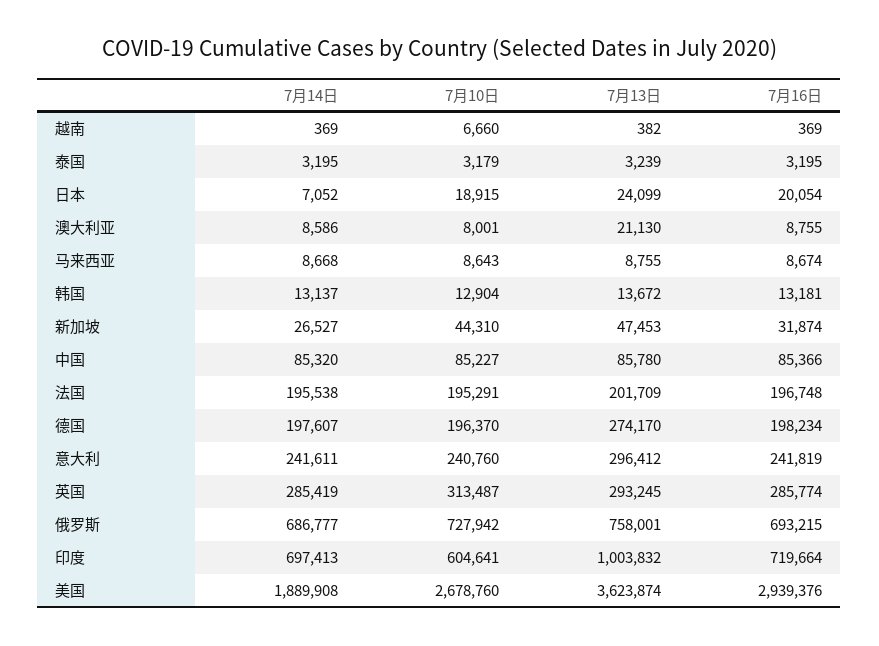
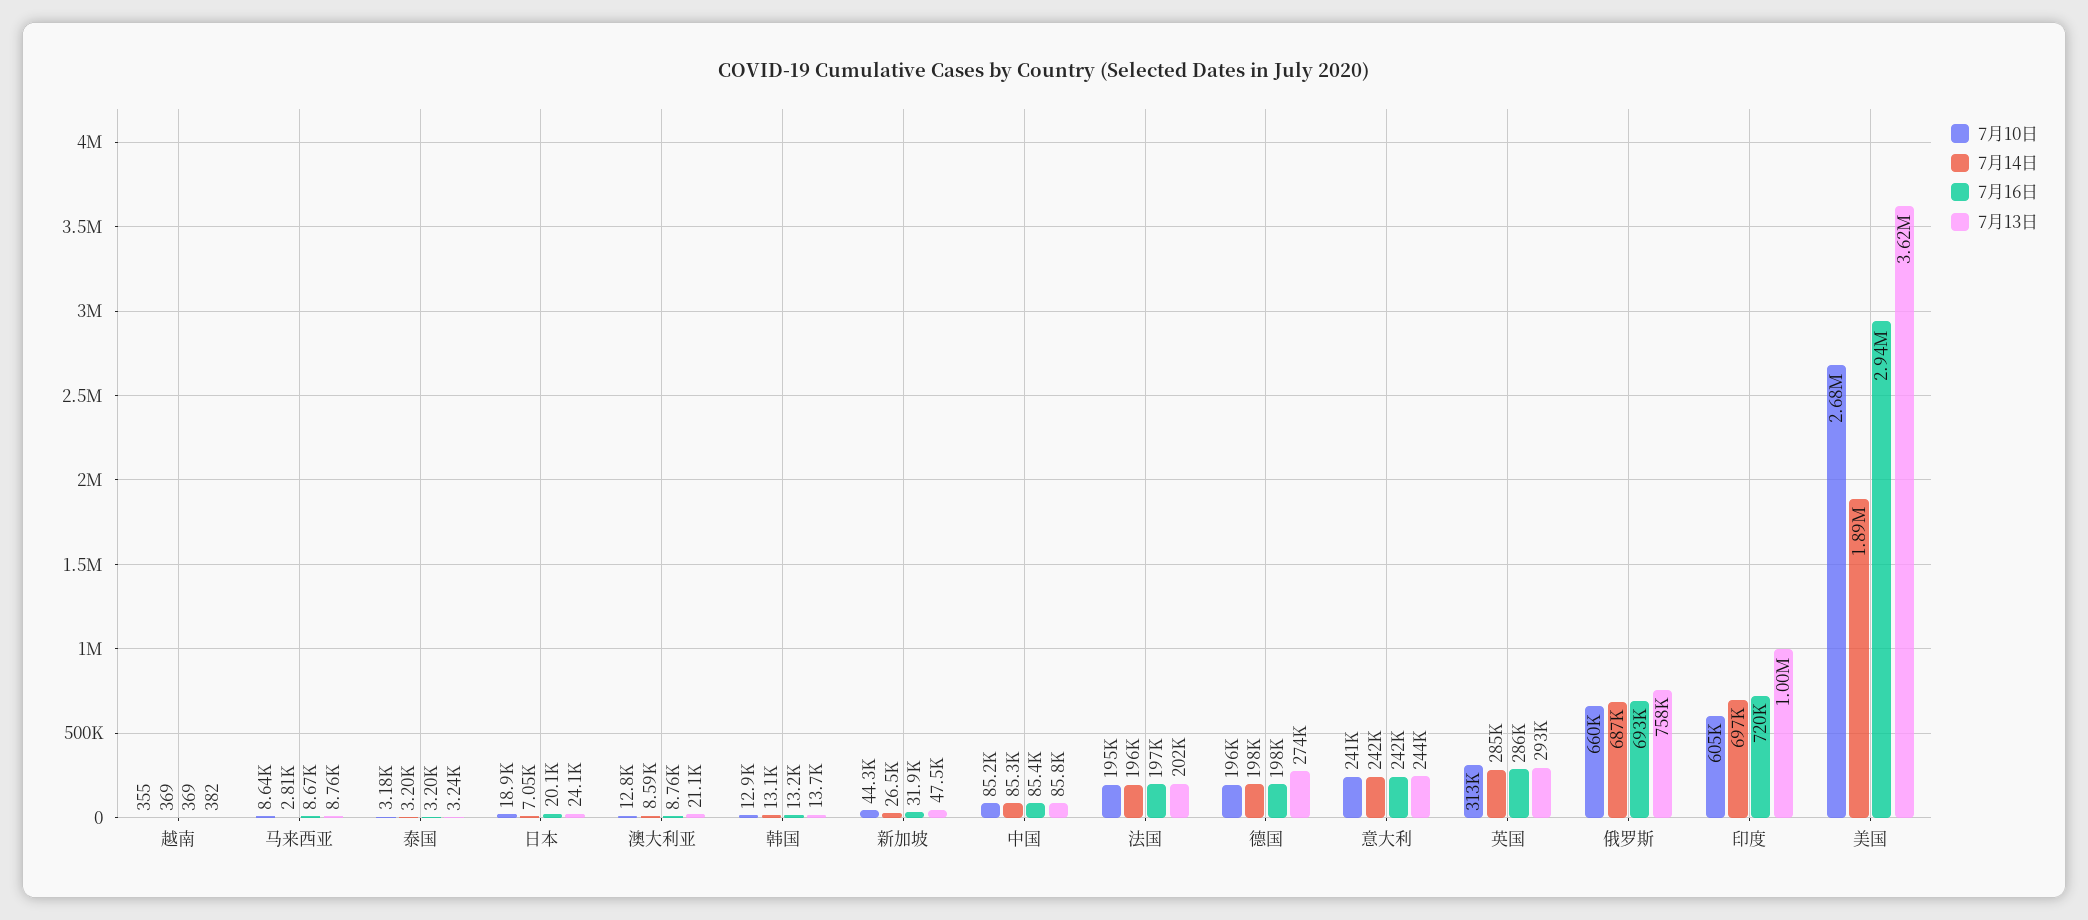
7月10日, 越南: 6660 -> 355
7月10日, 澳大利亚: 8001 -> 12800
7月14日, 马来西亚: 8668 -> 2810
7月13日, 意大利: 296412 -> 244000
7月10日, 俄罗斯: 727942 -> 660000

